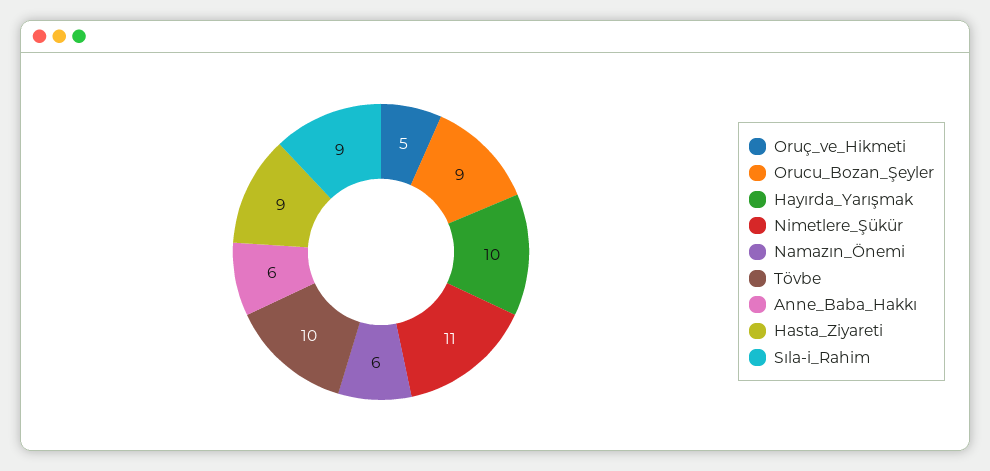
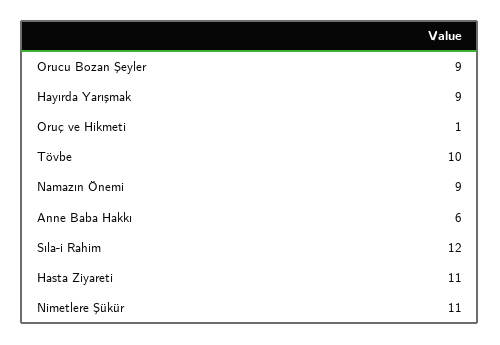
Oruç_ve_Hikmeti: 5 -> 1
Hayırda_Yarışmak: 10 -> 9
Namazın_Önemi: 6 -> 9
Hasta_Ziyareti: 9 -> 11
Sıla-i_Rahim: 9 -> 12

